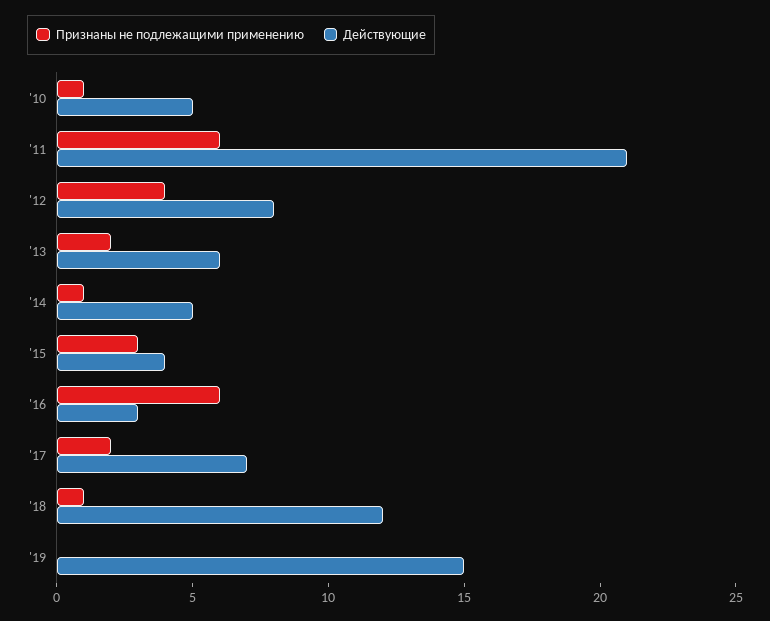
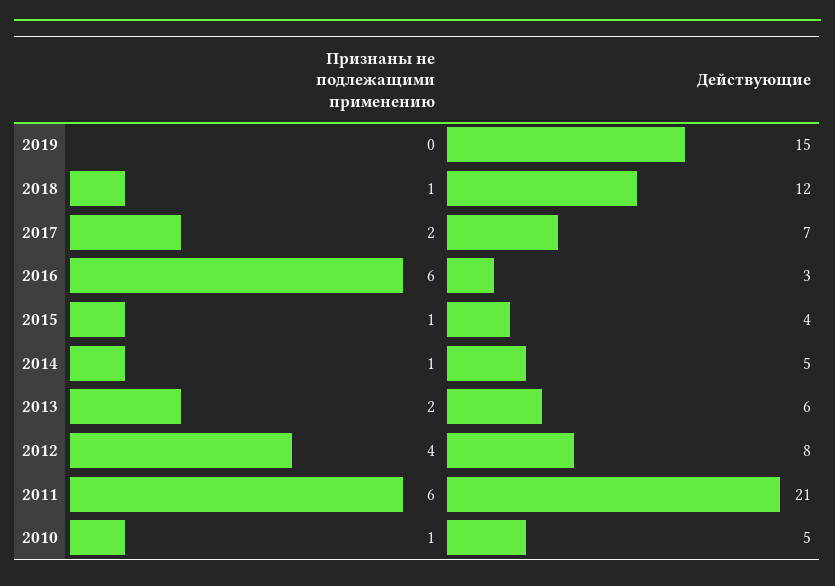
Признаны не подлежащими применению, '15: 3 -> 1

